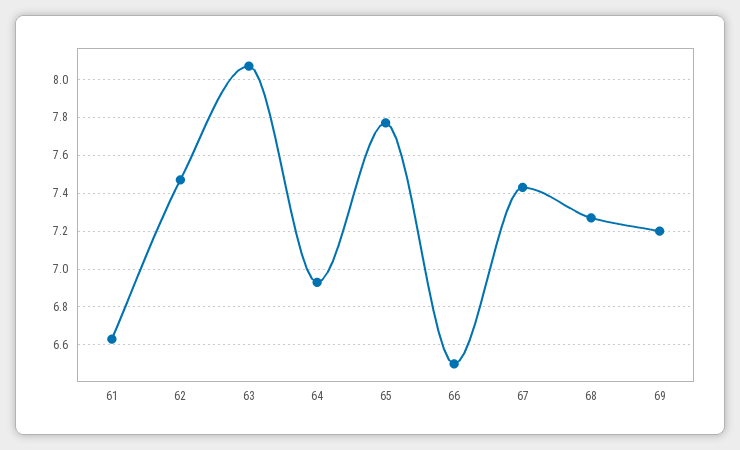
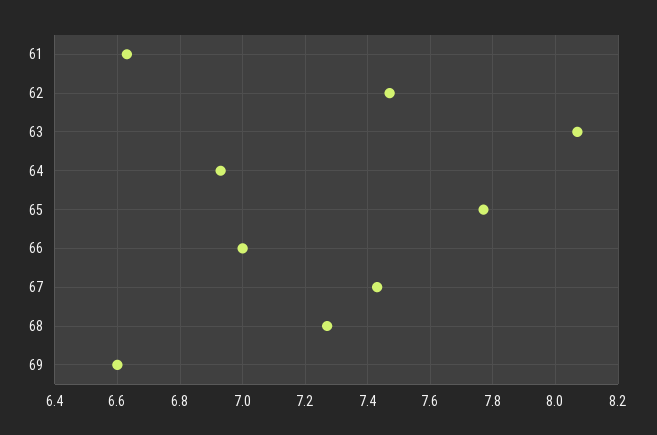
66: 6.5 -> 7
69: 7.2 -> 6.6

